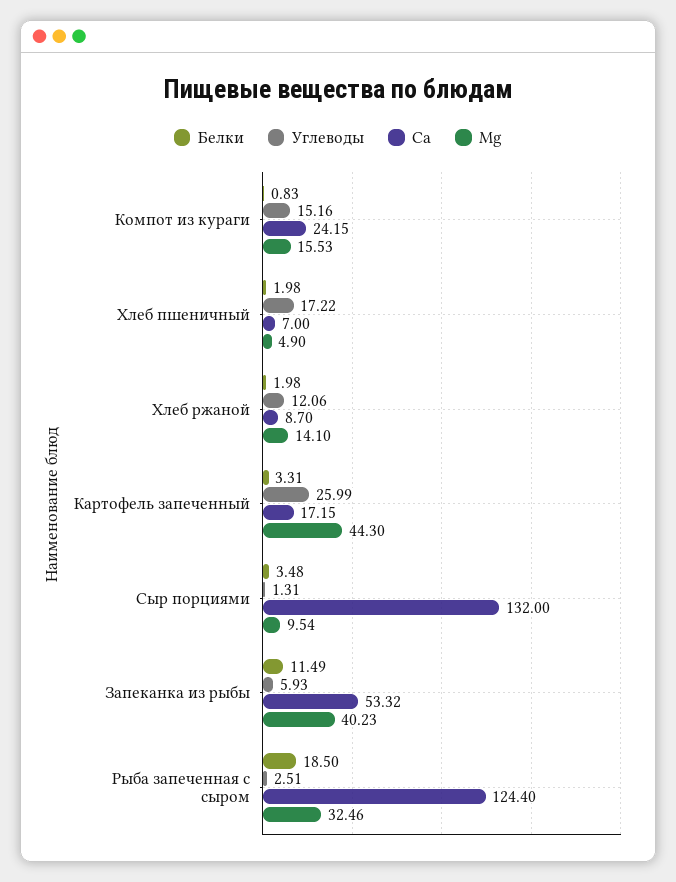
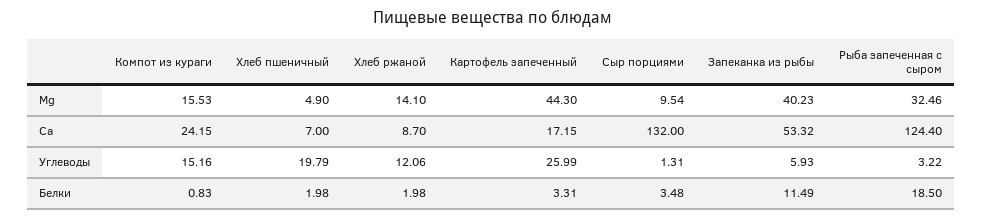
Углеводы, Хлеб пшеничный: 17.22 -> 19.79
Углеводы, Рыба запеченная с сыром: 2.51 -> 3.22

